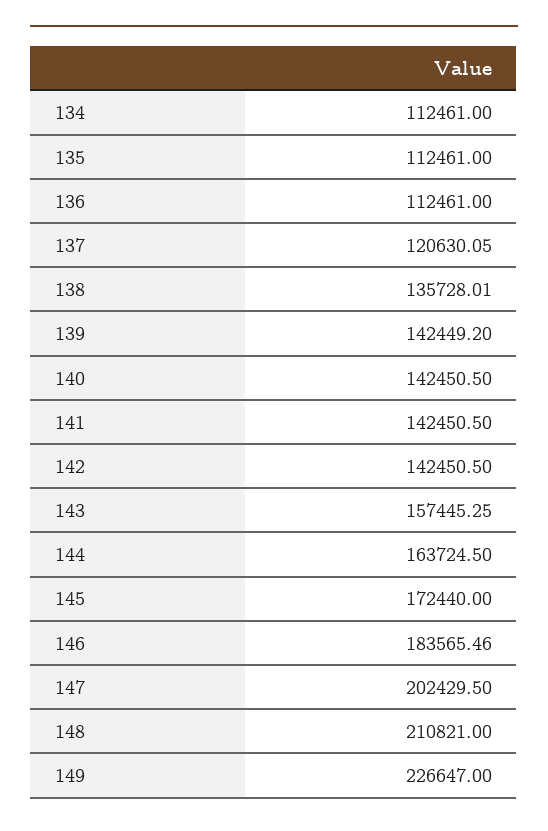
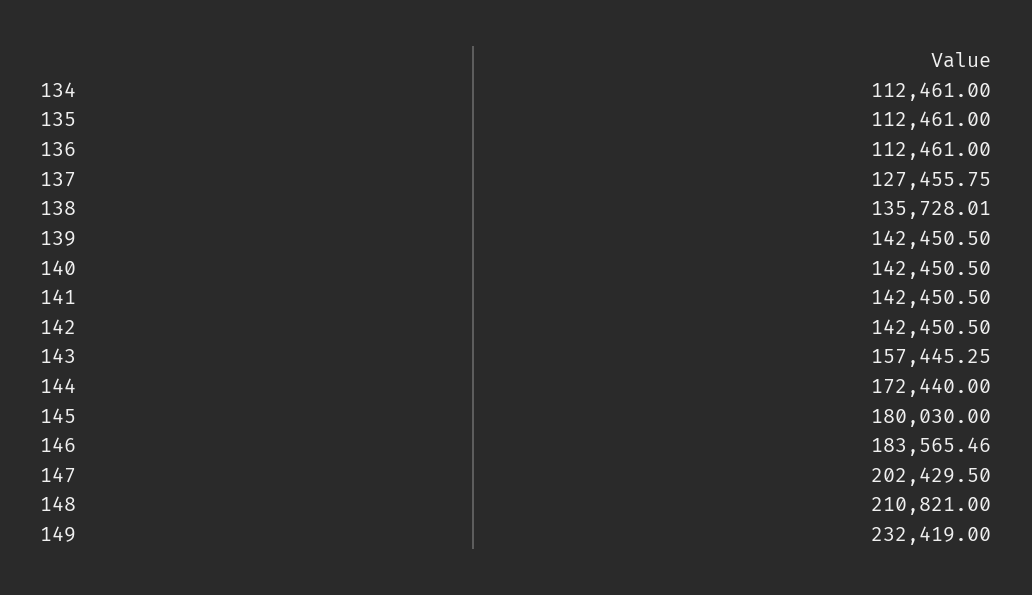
137: 120630.05 -> 127455.75
139: 142449.2 -> 142450.5
144: 163724.5 -> 172440
145: 172440 -> 180030
149: 226647 -> 232419

